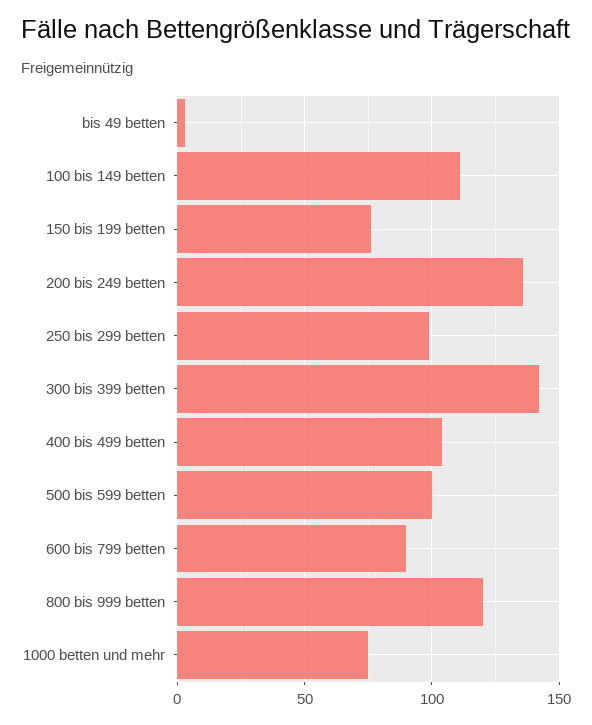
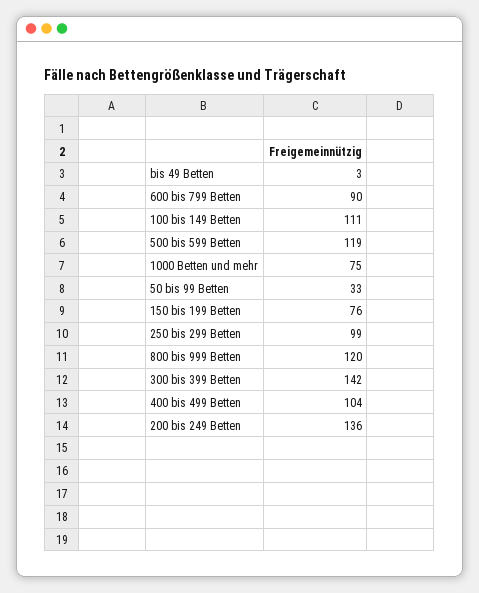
500 bis 599 betten: 100 -> 119
50 bis 99 Betten: none -> 33

